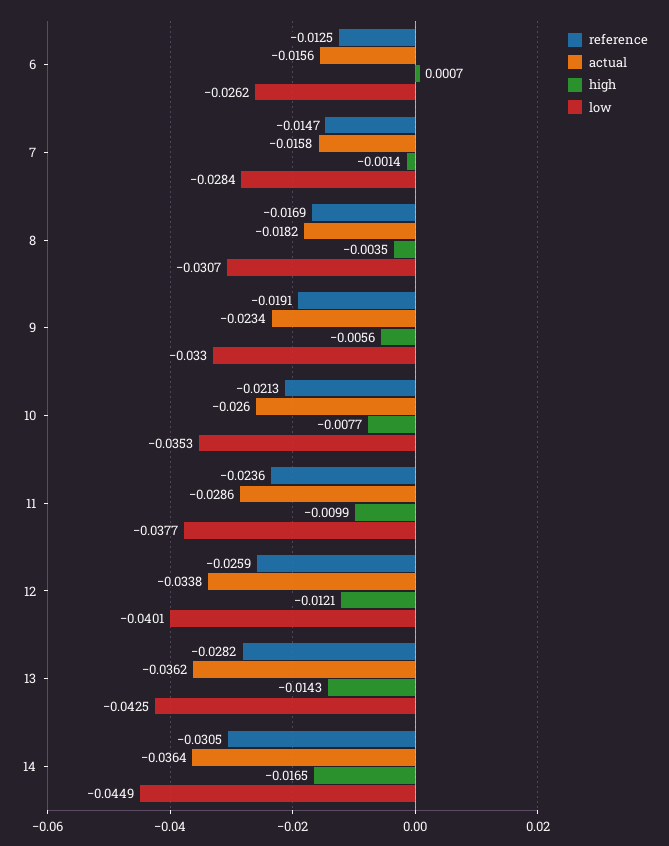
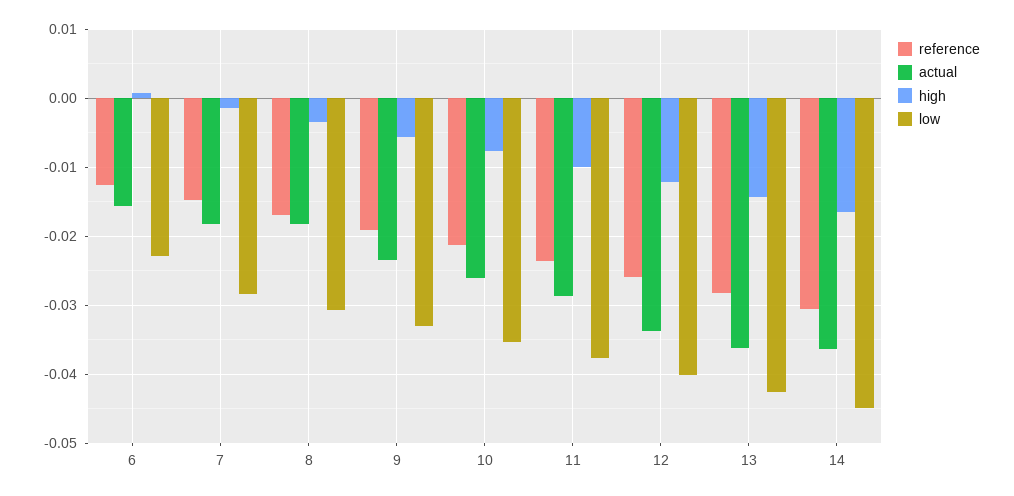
low, 6: -0.0262 -> -0.023
actual, 7: -0.0158 -> -0.018

